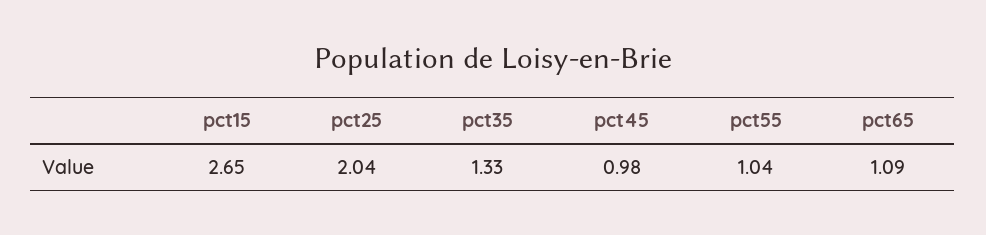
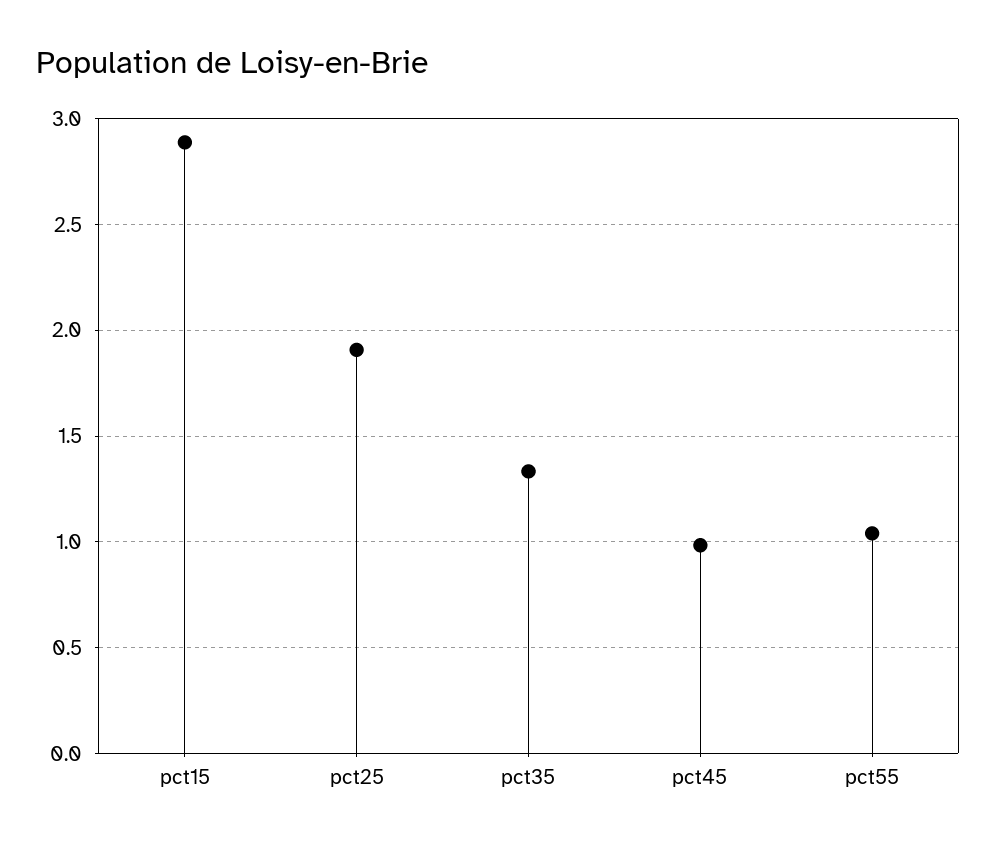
pct15: 2.65 -> 2.9
pct25: 2.04 -> 1.9
pct65: 1.09 -> none

